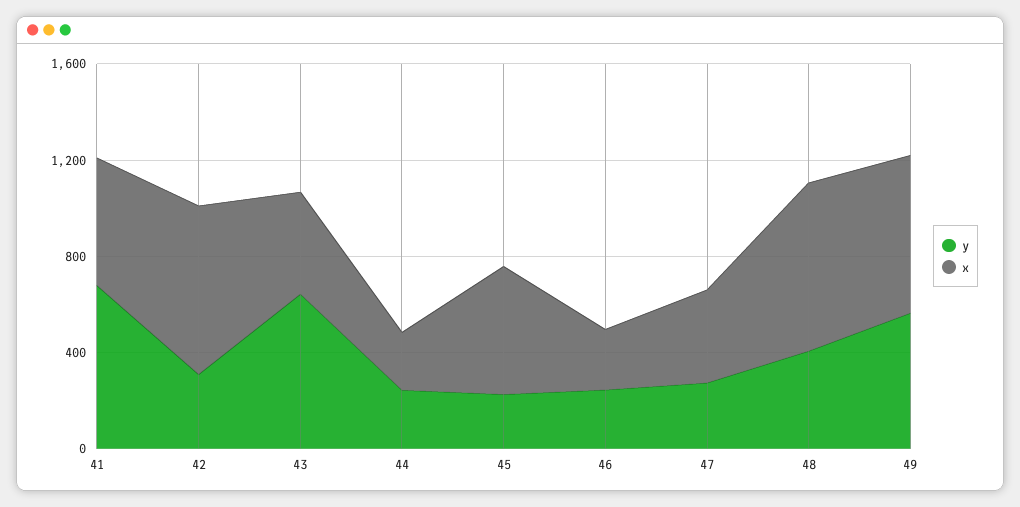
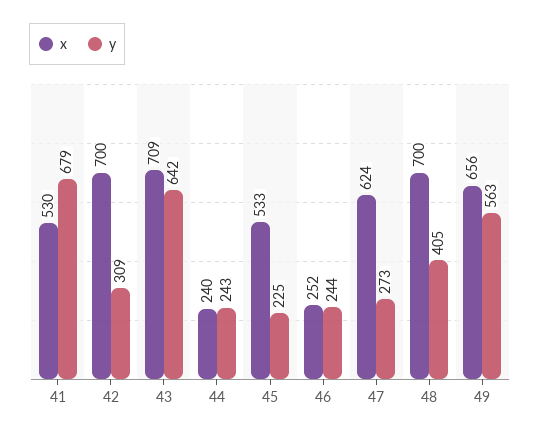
x, 43: 400 -> 709
x, 47: 400 -> 624

